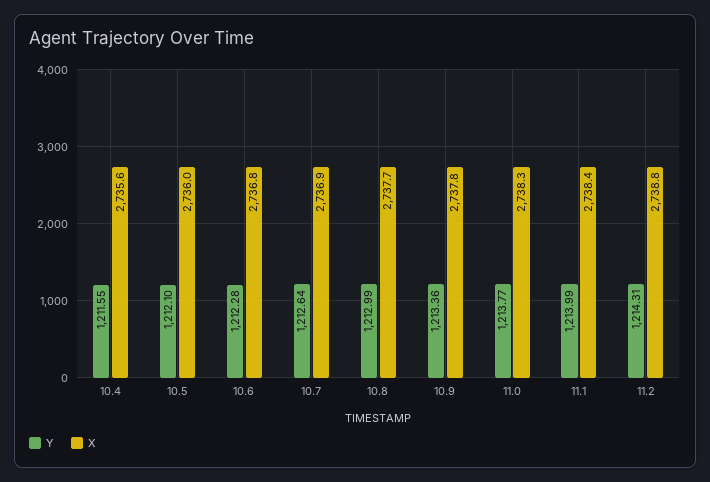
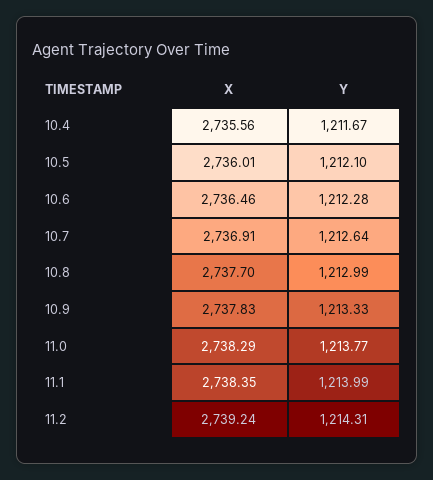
Y, 10.4: 1211.55 -> 1211.67
X, 10.6: 2736.8 -> 2736.46
Y, 10.9: 1213.36 -> 1213.33
X, 11.2: 2738.8 -> 2739.24

